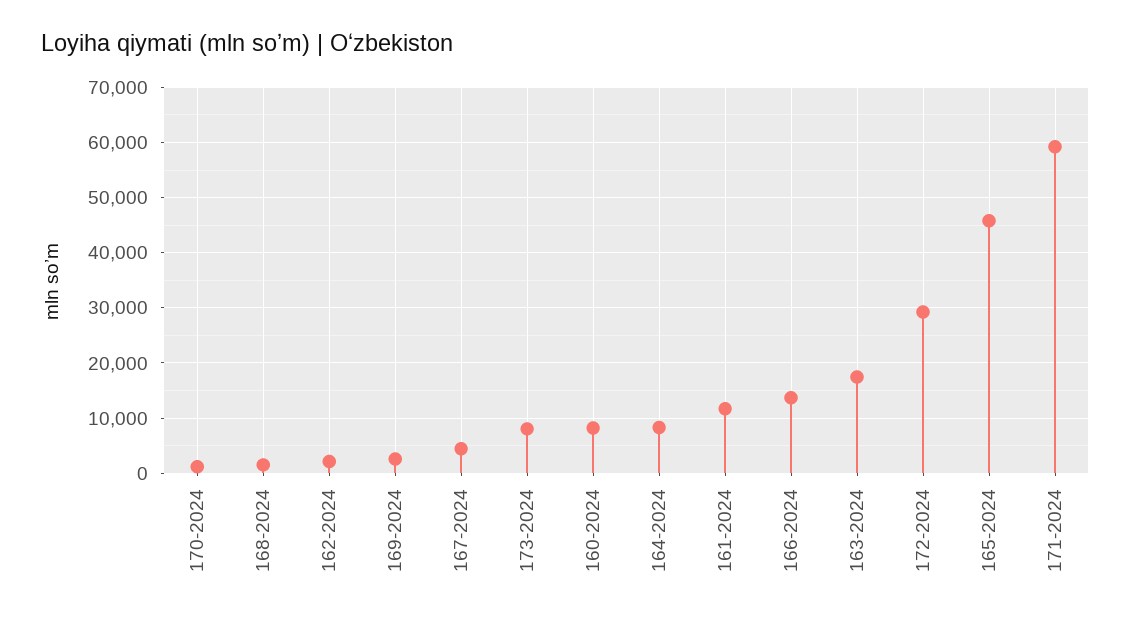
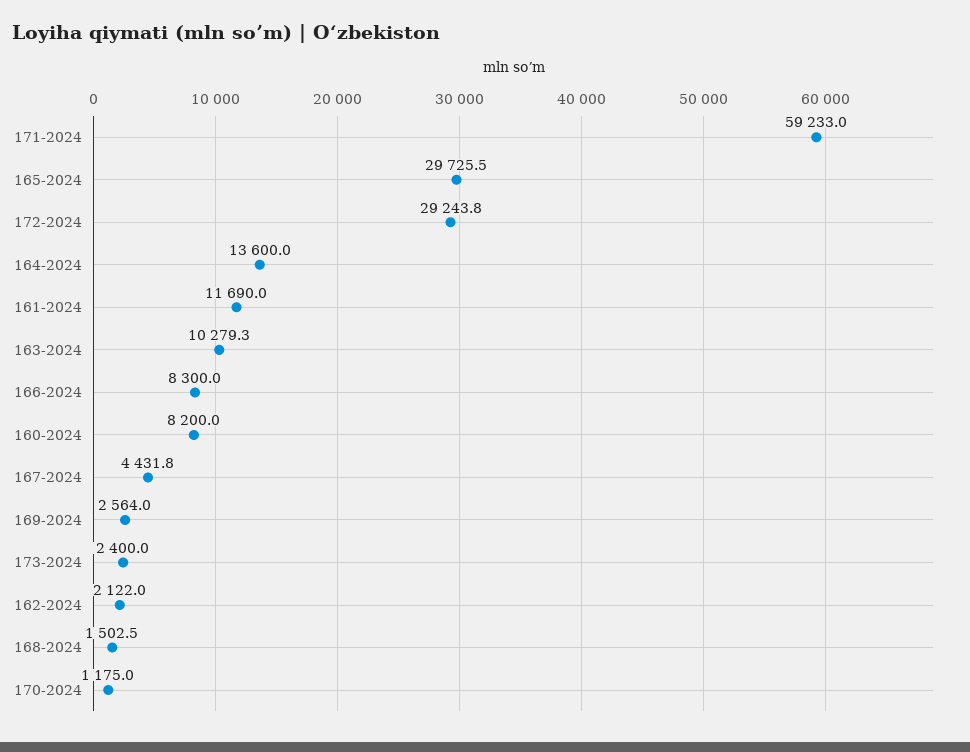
173-2024: 8000 -> 2400
164-2024: 8000 -> 13600
166-2024: 14000 -> 8300
163-2024: 18000 -> 10279.3
165-2024: 46000 -> 29725.5

